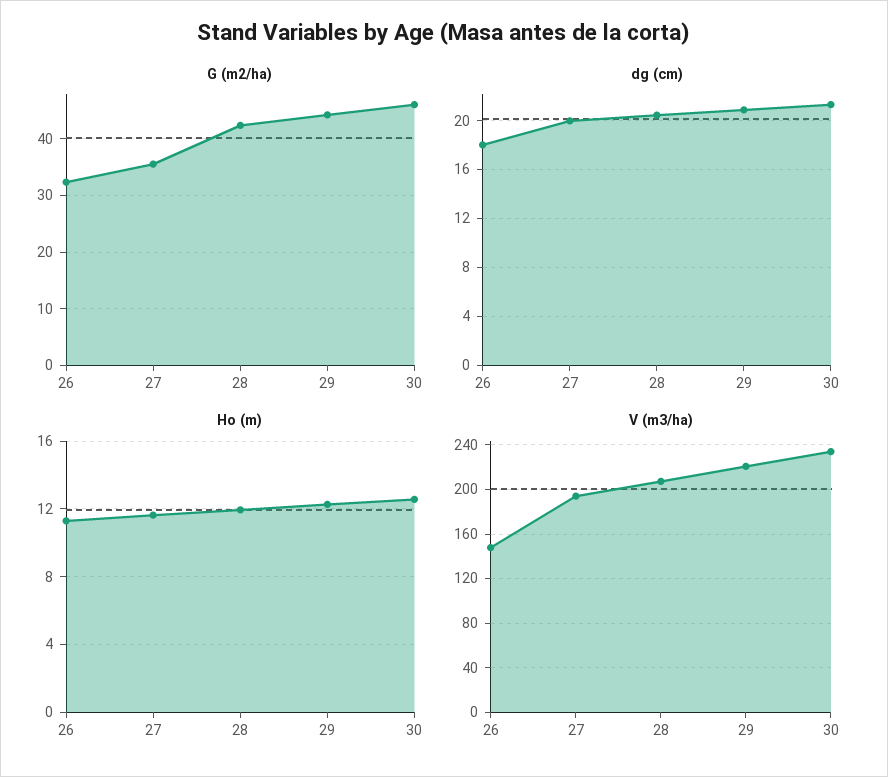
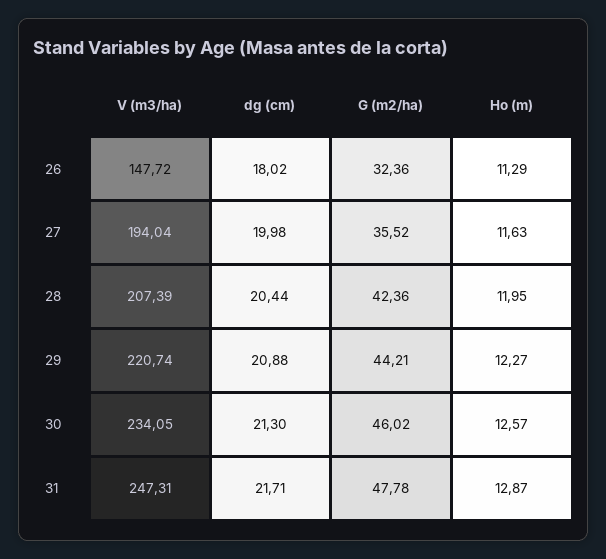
V (m3/ha), 31: none -> 247.31
dg (cm), 31: none -> 21.71
G (m2/ha), 31: none -> 47.78
Ho (m), 31: none -> 12.87

